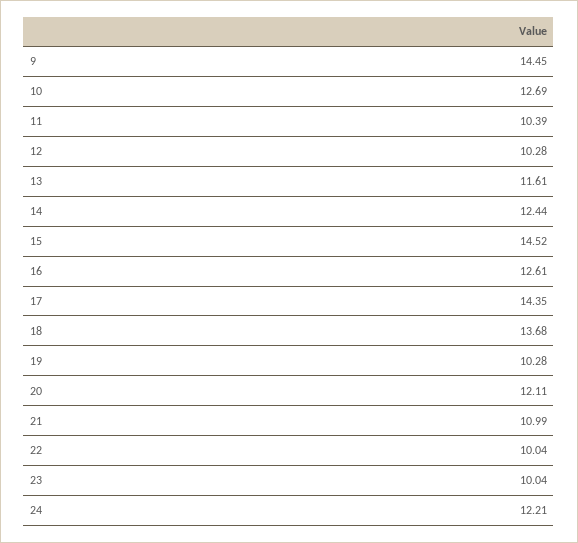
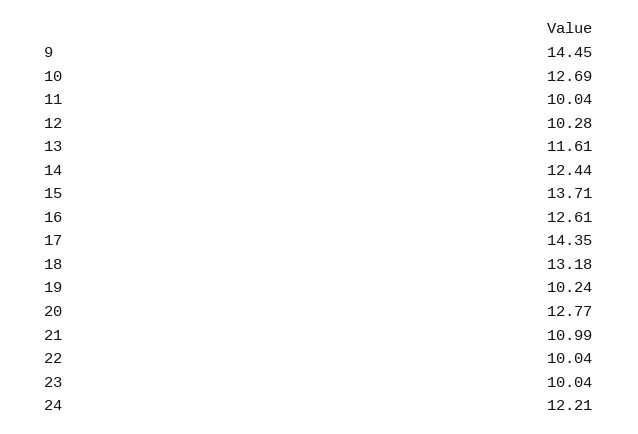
11: 10.39 -> 10.04
15: 14.52 -> 13.71
18: 13.68 -> 13.18
19: 10.28 -> 10.24
20: 12.11 -> 12.77

